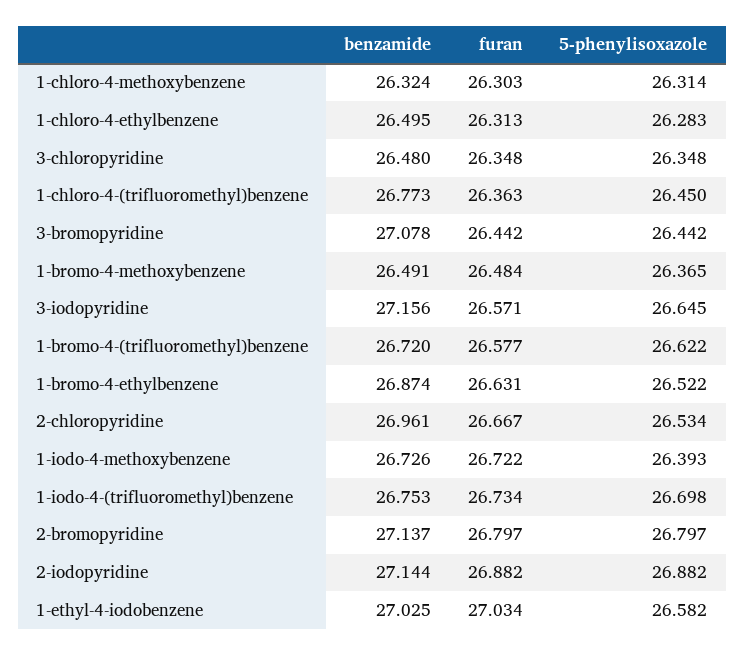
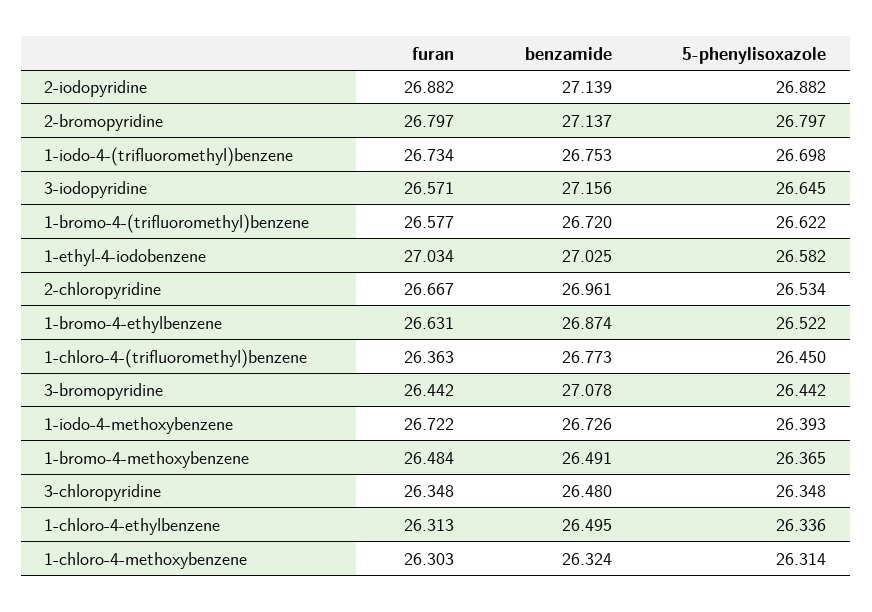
5-phenylisoxazole, 1-chloro-4-ethylbenzene: 26.283 -> 26.336
benzamide, 2-iodopyridine: 27.144 -> 27.139

